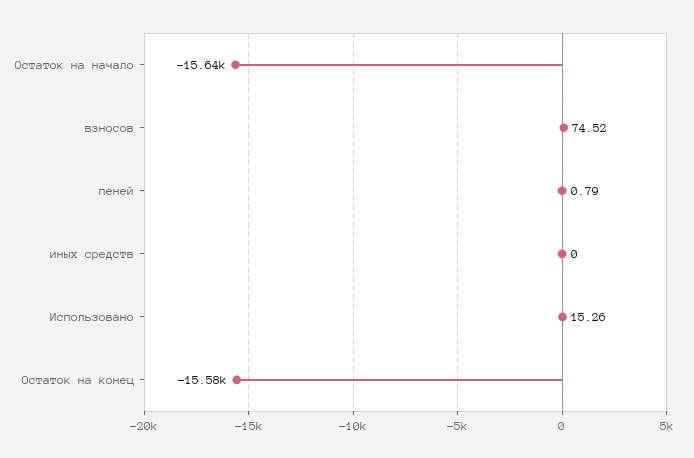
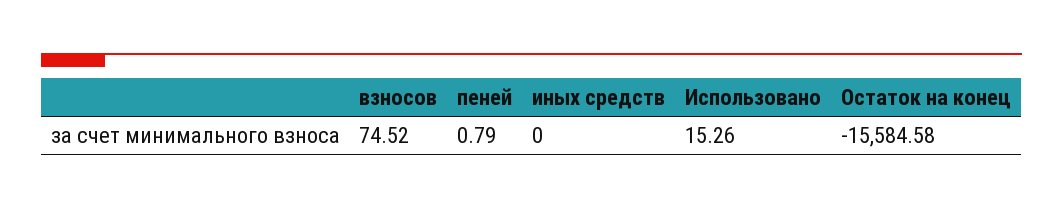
Остаток на начало: -15640 -> none

